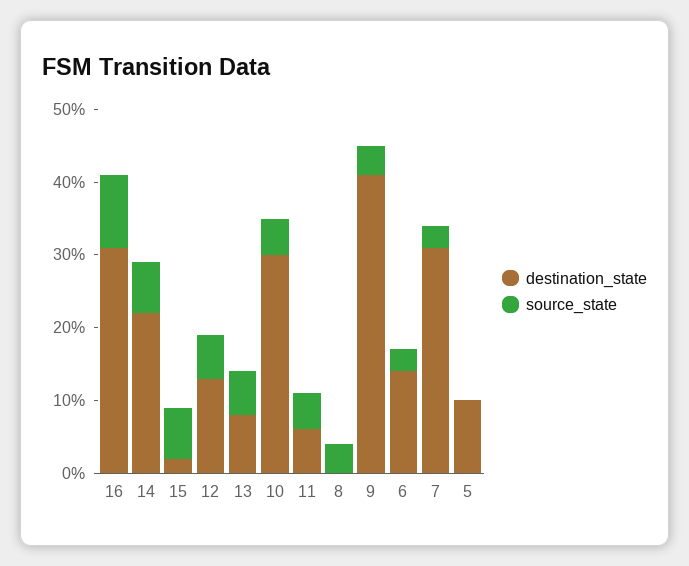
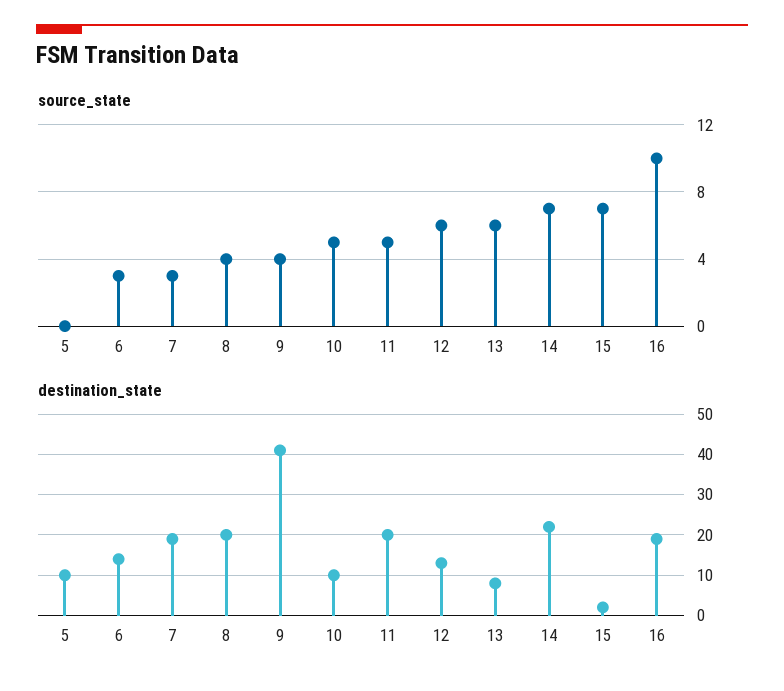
destination_state, 16: 30 -> 20
destination_state, 10: 30 -> 10
destination_state, 11: 5 -> 20
destination_state, 8: 0 -> 20
destination_state, 7: 30 -> 20

